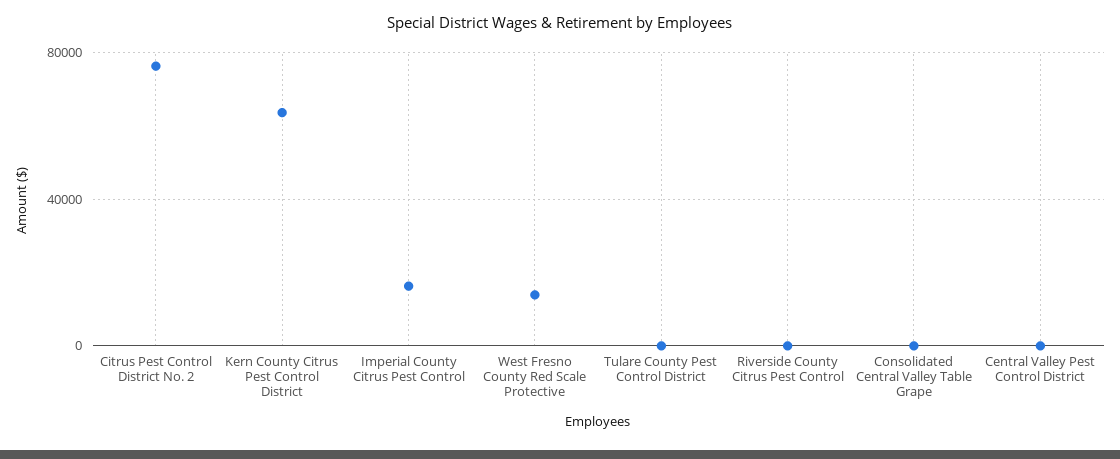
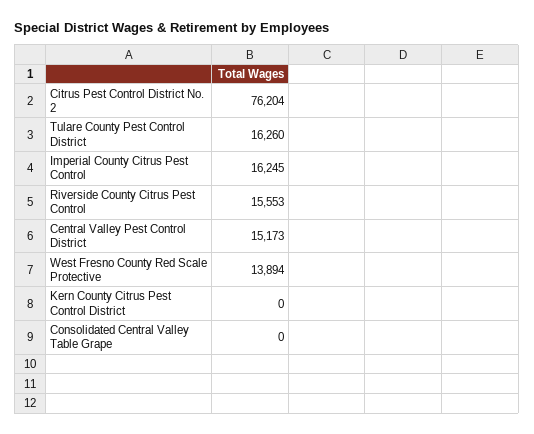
Kern County Citrus Pest Control District: 65000 -> 0
Tulare County Pest Control District: 0 -> 16260
Riverside County Citrus Pest Control: 0 -> 15553
Central Valley Pest Control District: 0 -> 15173

